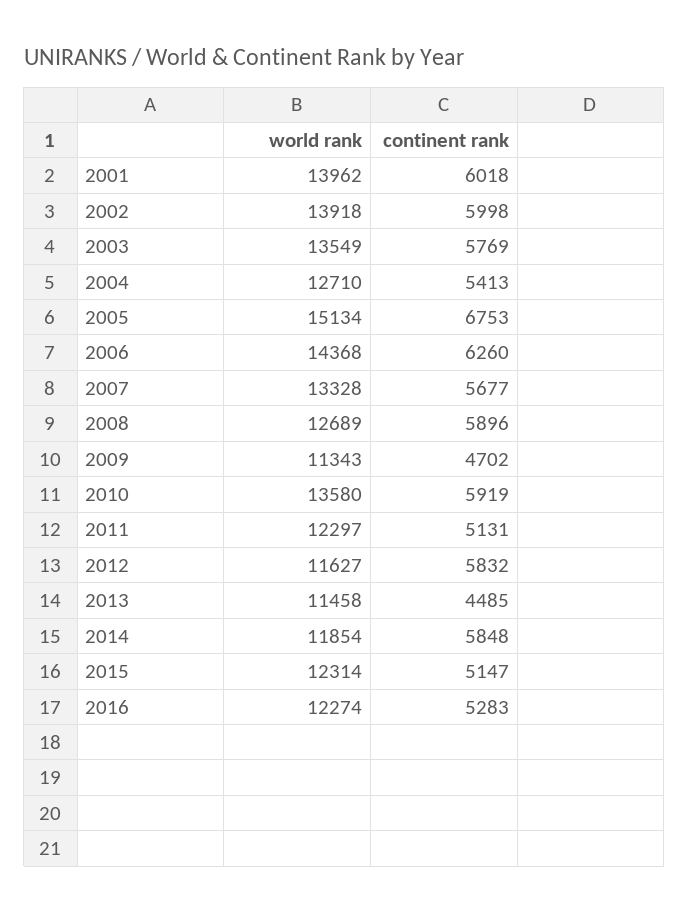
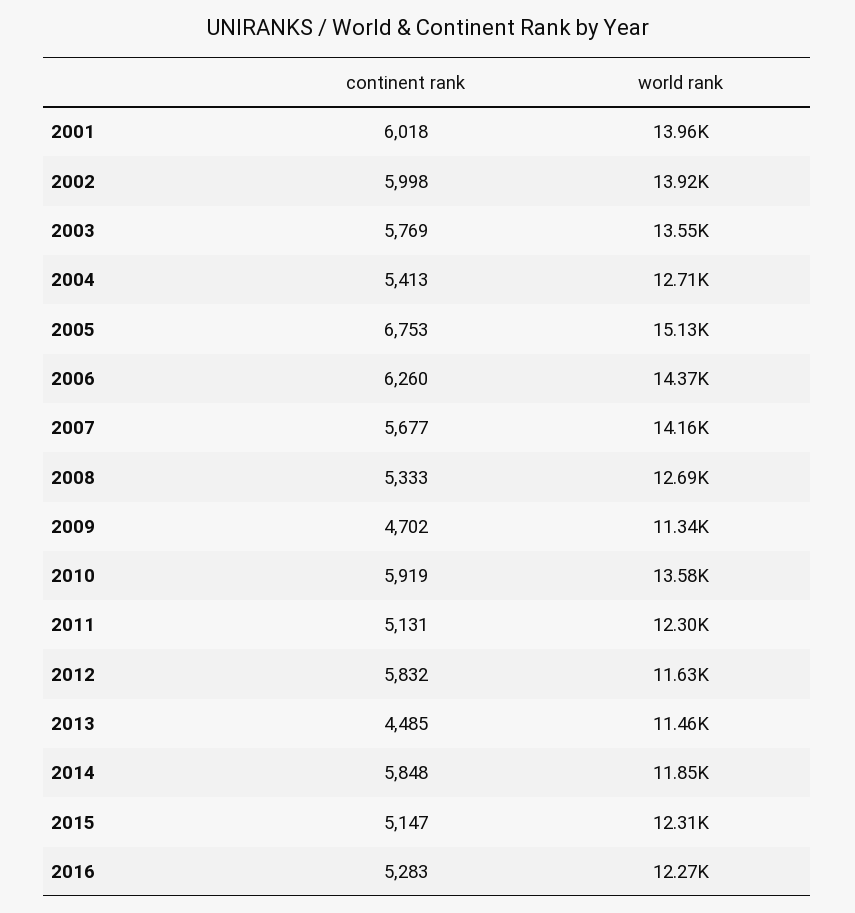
world rank, 2007: 13328 -> 14160
continent rank, 2008: 5896 -> 5333

